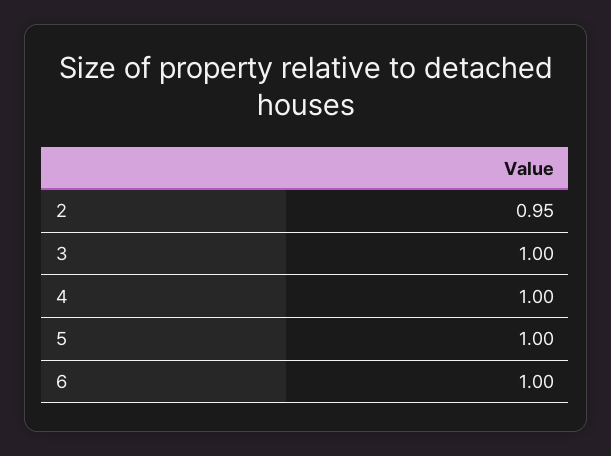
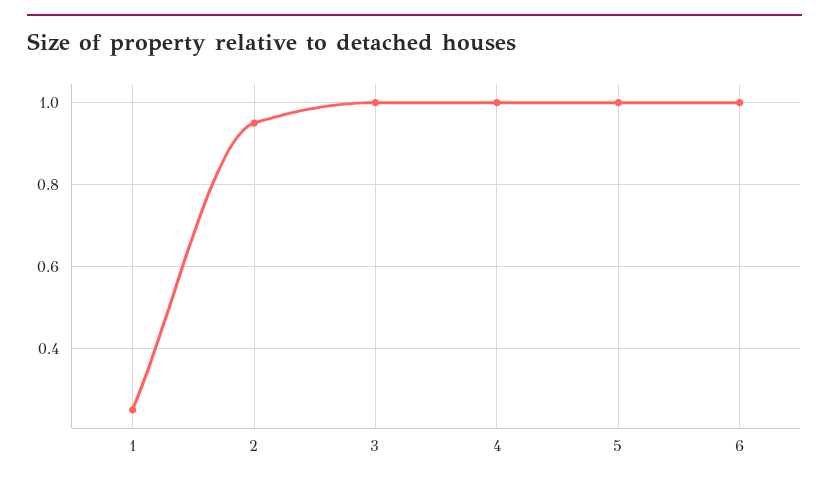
1: none -> 0.25

